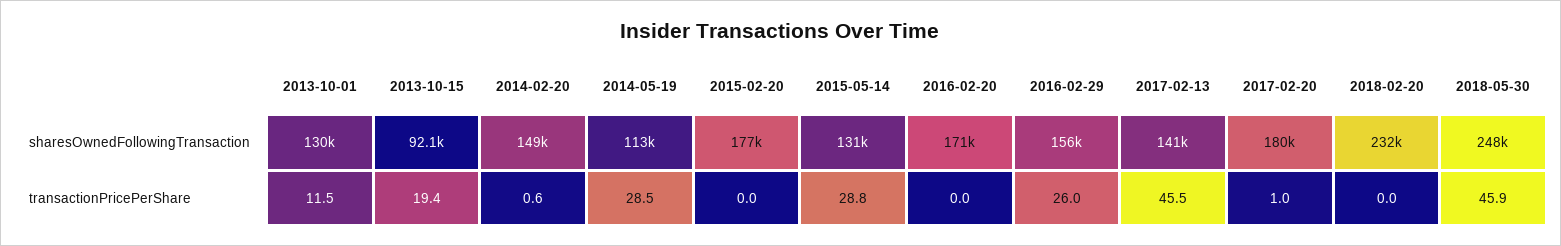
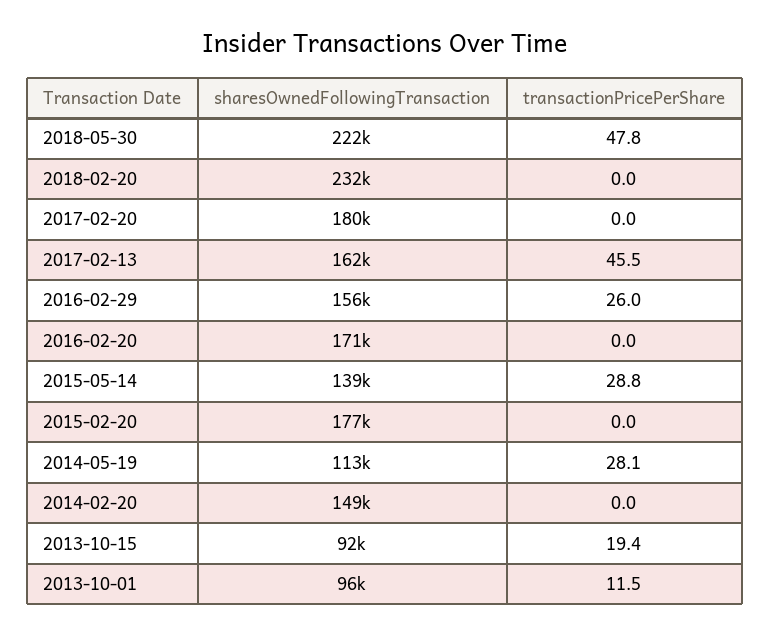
2013-10-01, sharesOwnedFollowingTransaction: 130000 -> 96000
2015-05-14, sharesOwnedFollowingTransaction: 131000 -> 139000
2017-02-13, sharesOwnedFollowingTransaction: 141000 -> 162000
2018-05-30, sharesOwnedFollowingTransaction: 248000 -> 222000
2014-02-20, transactionPricePerShare: 0.6 -> 0
2014-05-19, transactionPricePerShare: 28.5 -> 28.1
2017-02-20, transactionPricePerShare: 1 -> 0
2018-05-30, transactionPricePerShare: 45.9 -> 47.8

